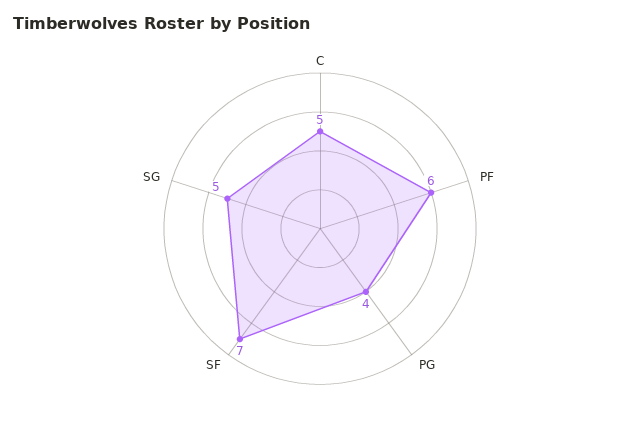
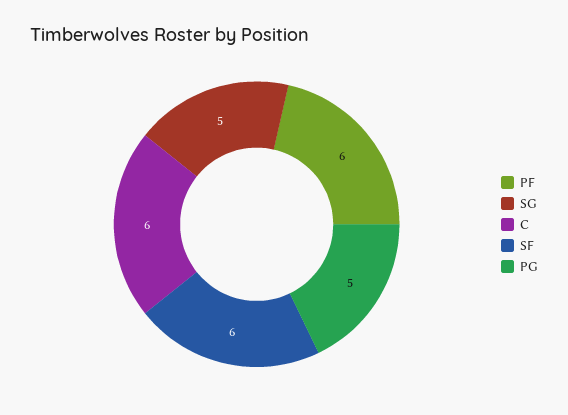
C: 5 -> 6
PG: 4 -> 5
SF: 7 -> 6

